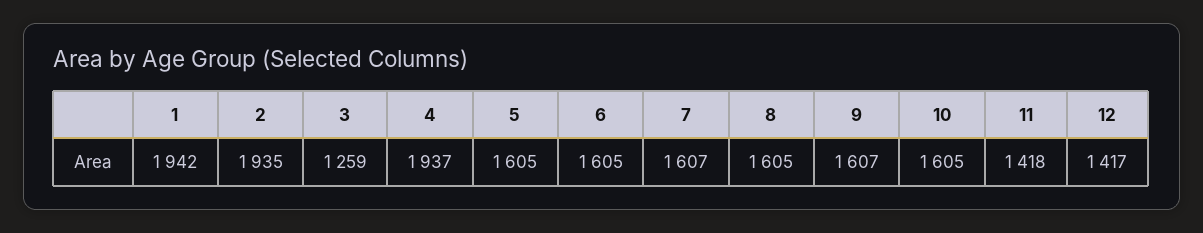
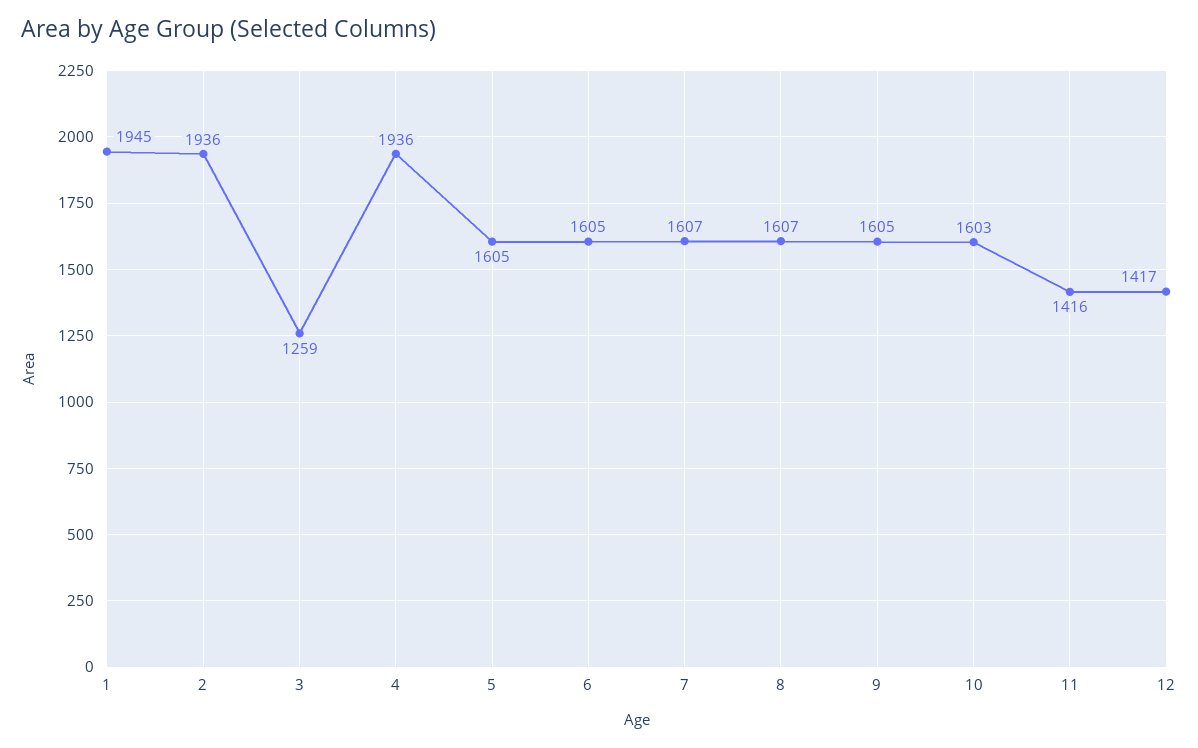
1: 1942 -> 1945
2: 1935 -> 1936
4: 1937 -> 1936
8: 1605 -> 1607
9: 1607 -> 1605
10: 1605 -> 1603
11: 1418 -> 1416

